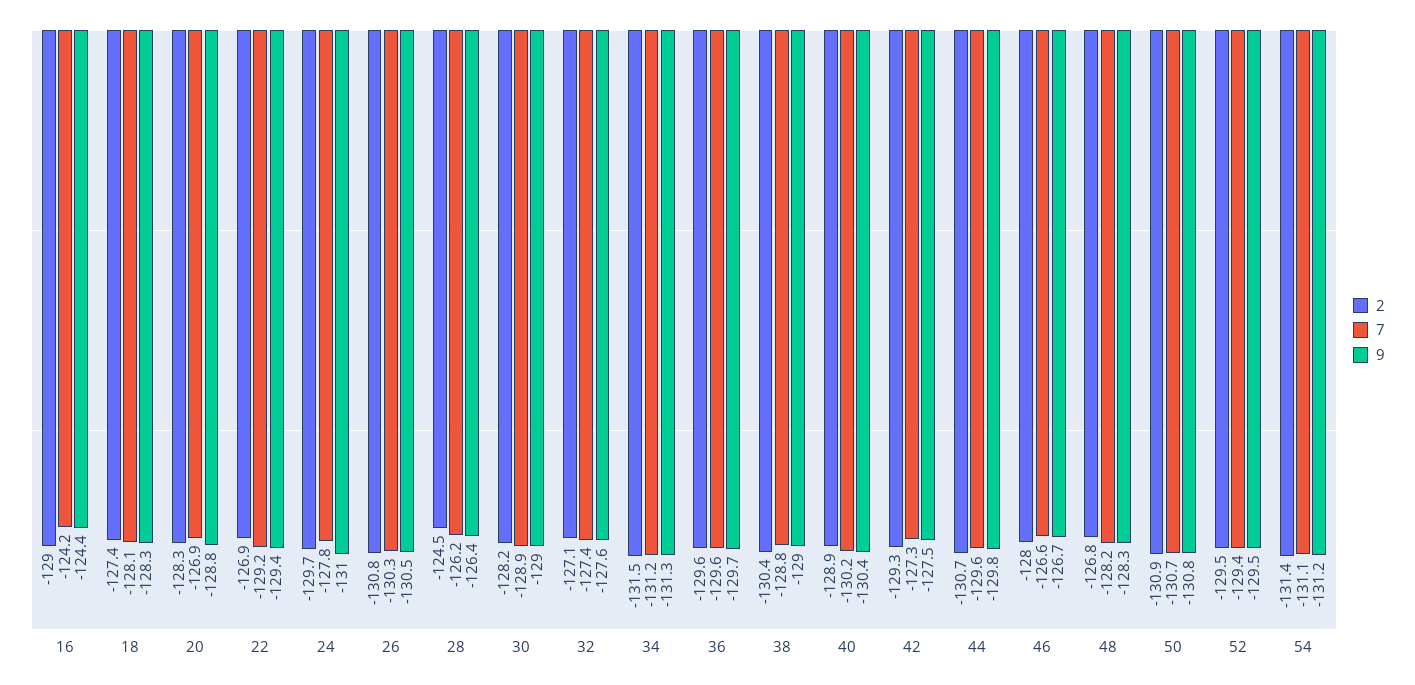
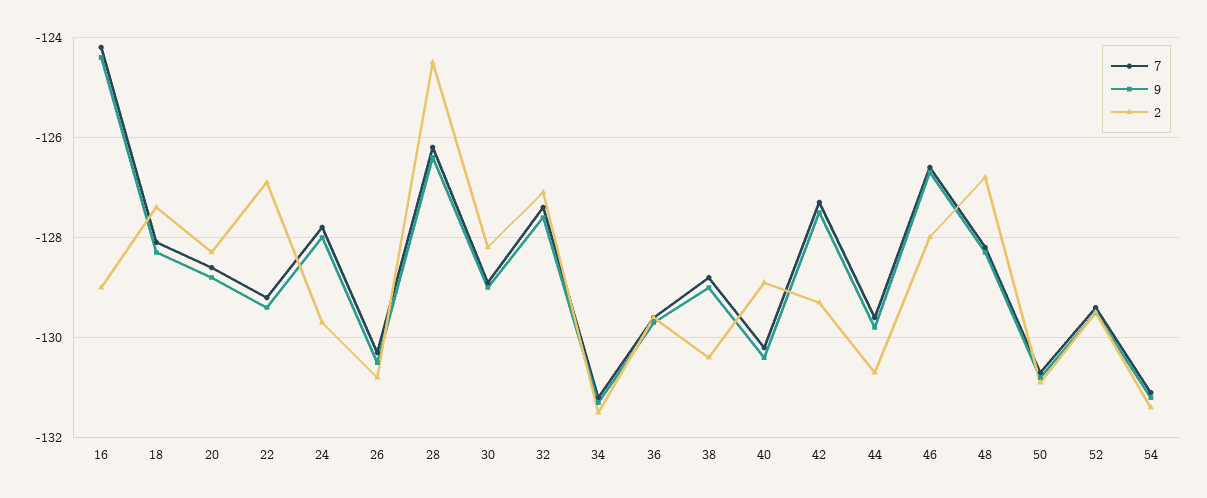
7, 20: -126.9 -> -128.5
9, 24: -131 -> -128

